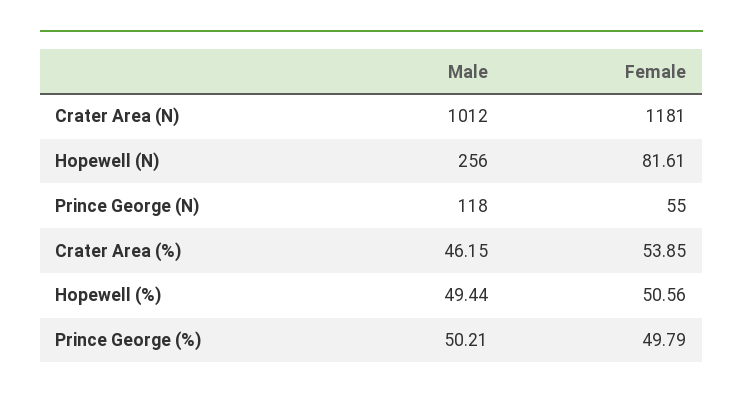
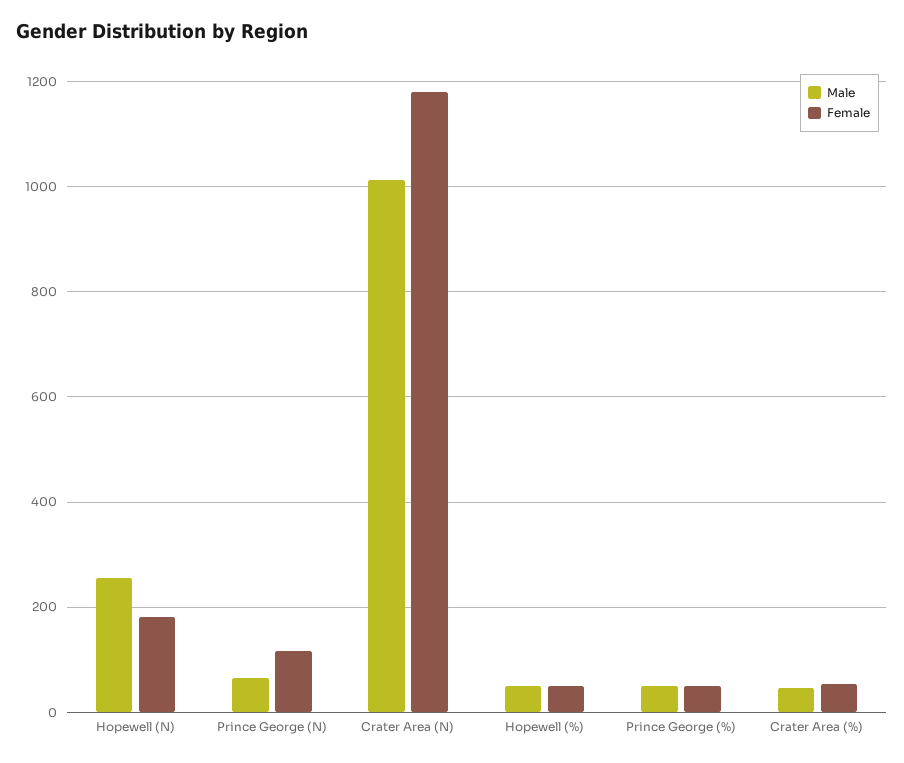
Female, Hopewell (N): 81.61 -> 180
Male, Prince George (N): 118 -> 60
Female, Prince George (N): 55 -> 120

